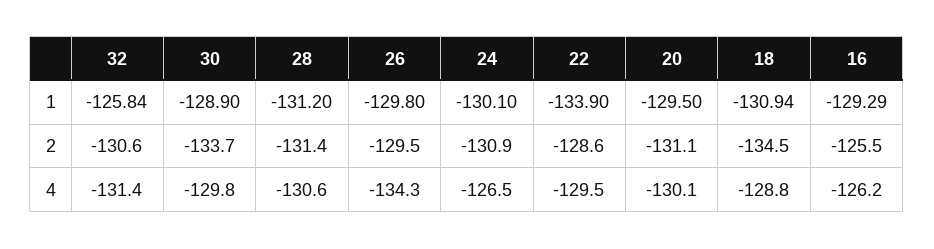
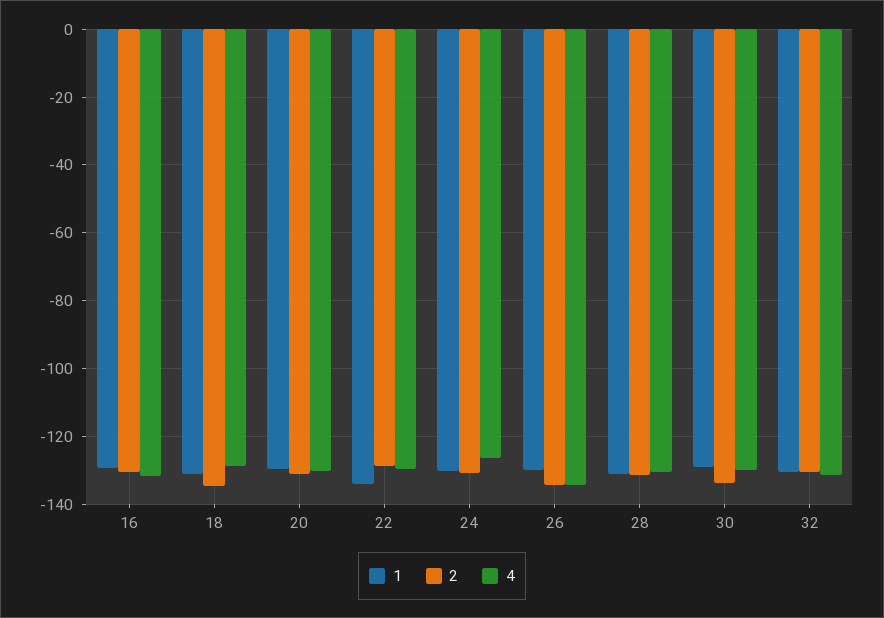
1, 32: -125.84 -> -130
2, 26: -129.5 -> -134
2, 16: -125.5 -> -130
4, 16: -126.2 -> -132

